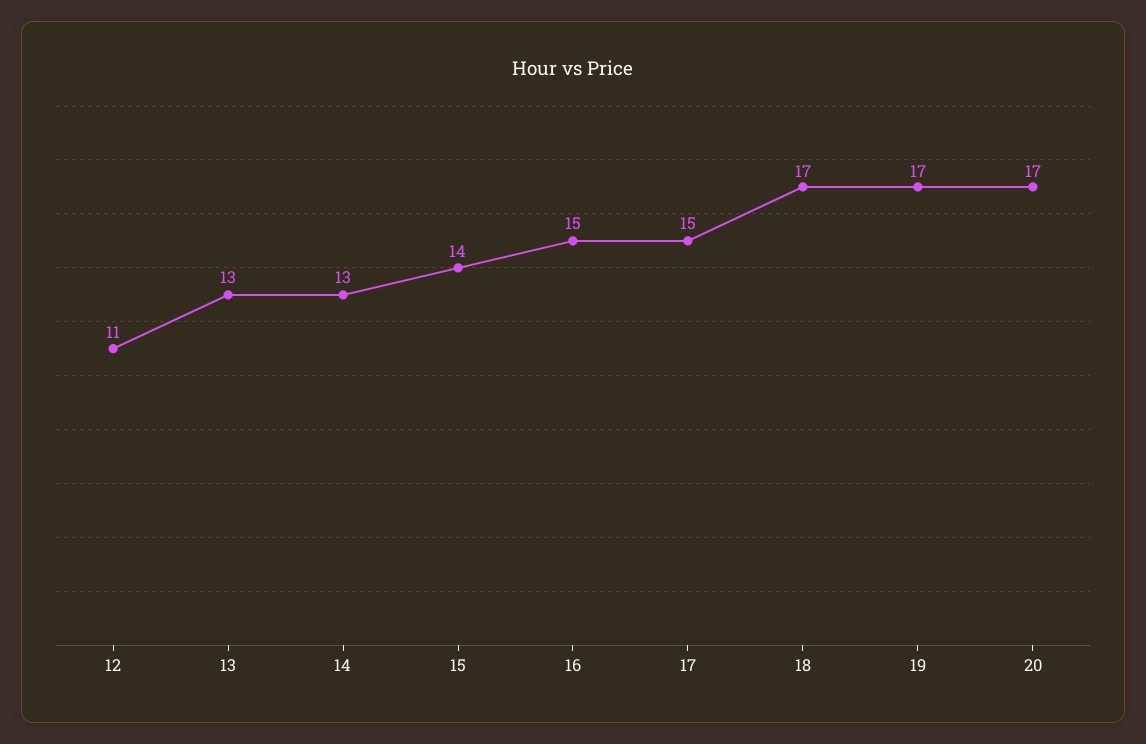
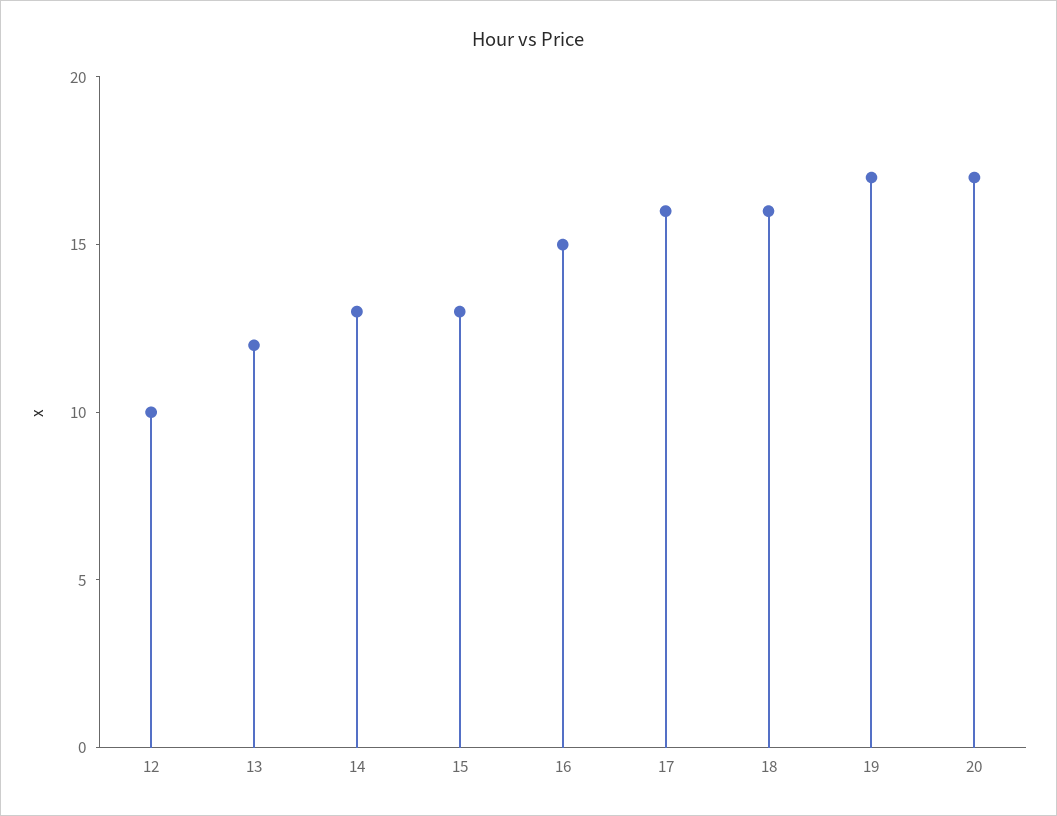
12: 11 -> 10
13: 13 -> 12
15: 14 -> 13
17: 15 -> 16
18: 17 -> 16

